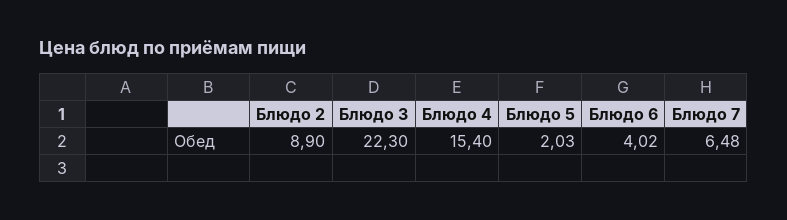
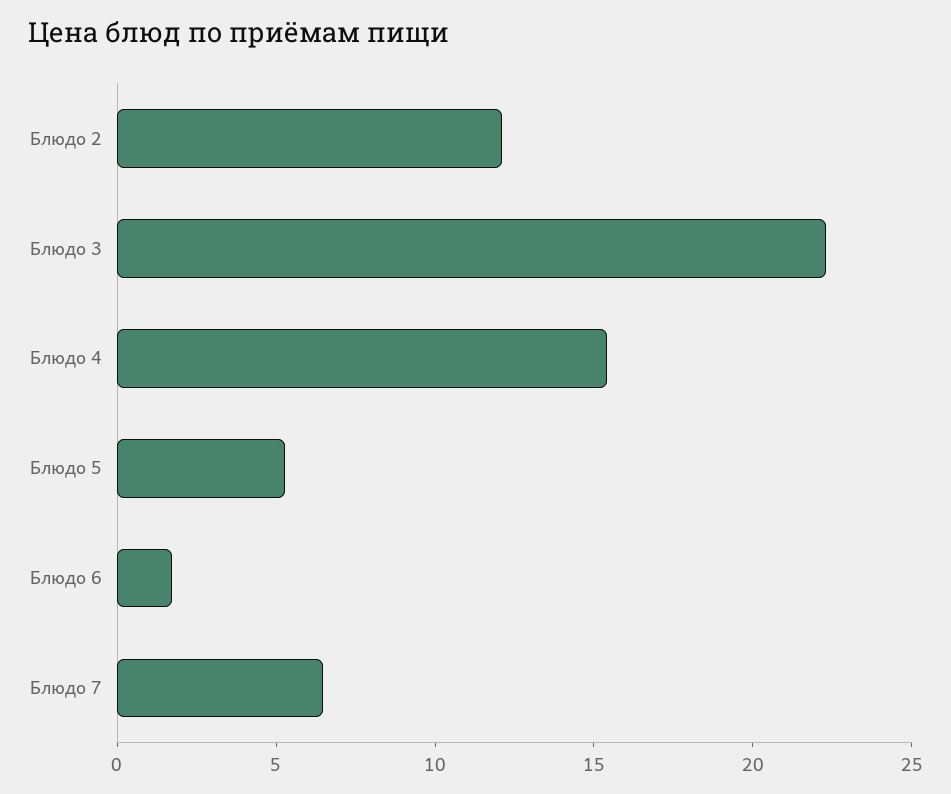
Блюдо 2: 8.9 -> 12
Блюдо 5: 2.03 -> 5
Блюдо 6: 4.02 -> 2

